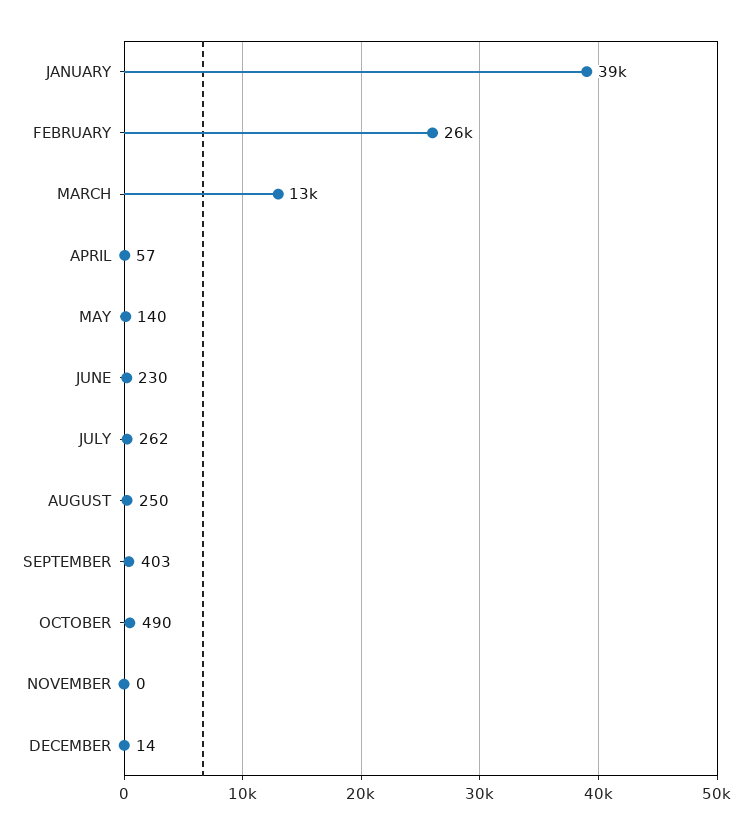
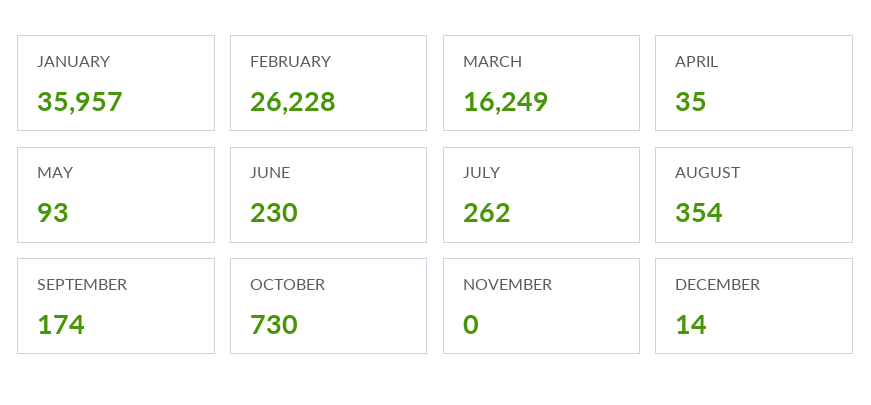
JANUARY: 39000 -> 35957
MARCH: 13000 -> 16249
APRIL: 57 -> 35
MAY: 140 -> 93
AUGUST: 250 -> 354
SEPTEMBER: 403 -> 174
OCTOBER: 490 -> 730

